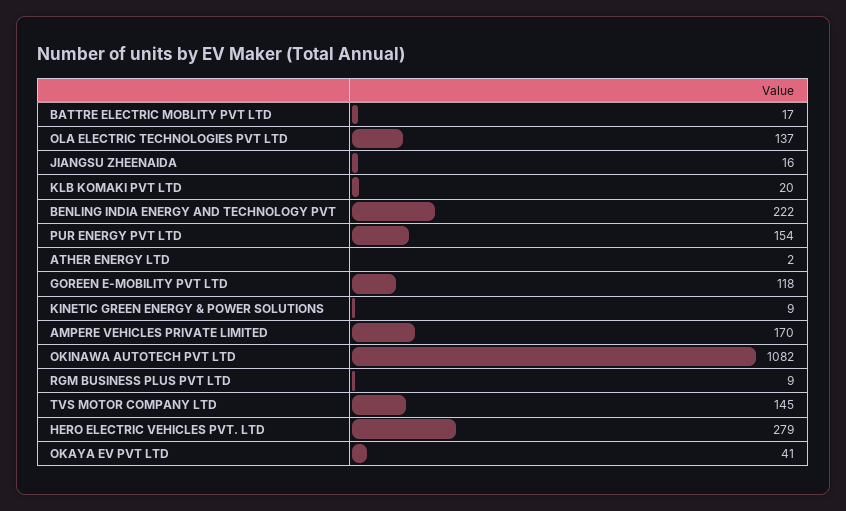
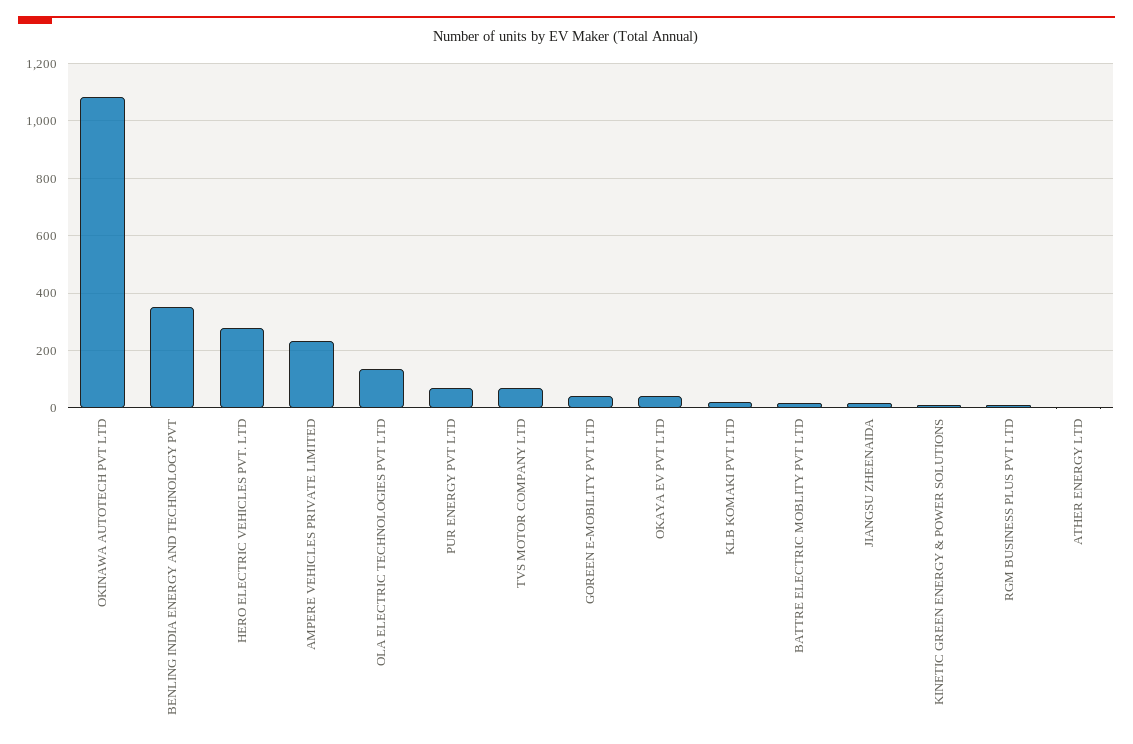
BENLING INDIA ENERGY AND TECHNOLOGY PVT: 222 -> 350
PUR ENERGY PVT LTD: 154 -> 75
GOREEN E-MOBILITY PVT LTD: 118 -> 50
AMPERE VEHICLES PRIVATE LIMITED: 170 -> 225
TVS MOTOR COMPANY LTD: 145 -> 75

